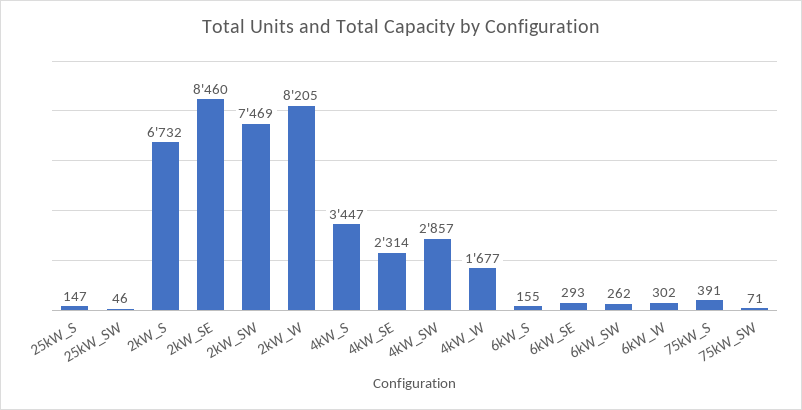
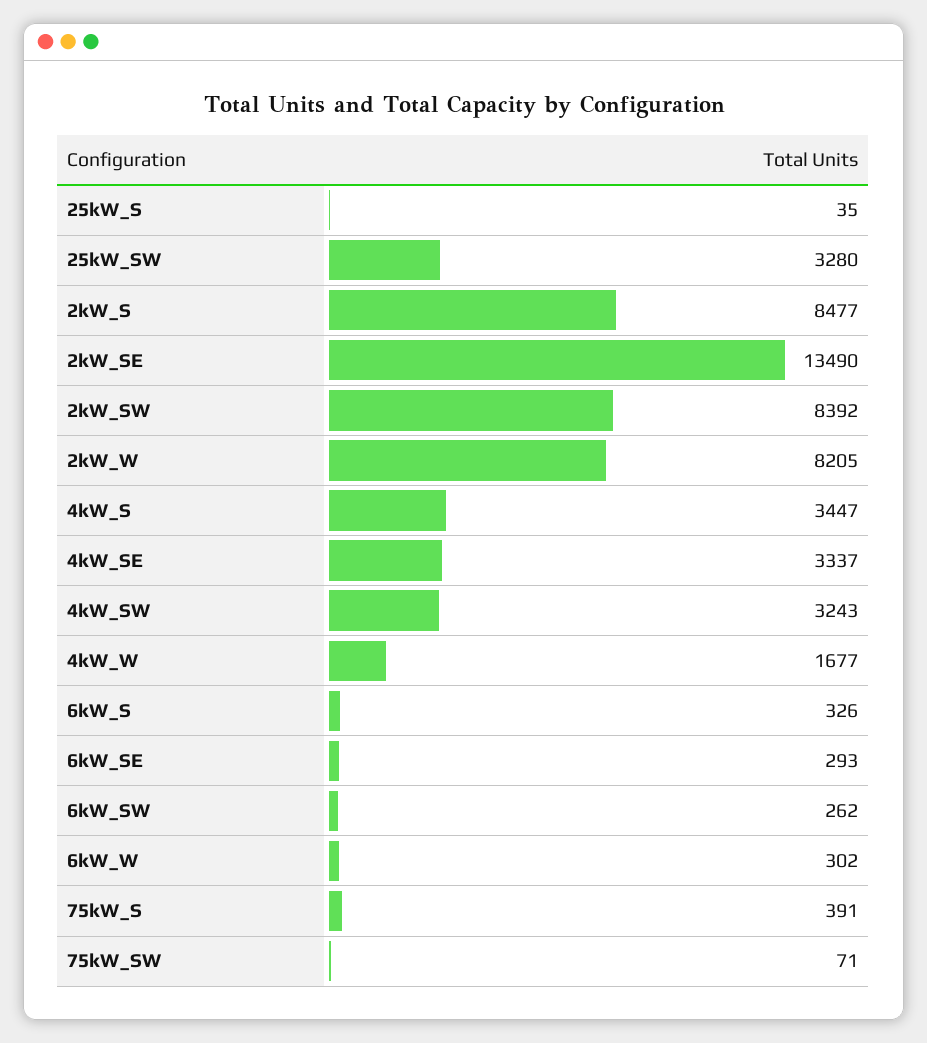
25kW_S: 147 -> 35
25kW_SW: 46 -> 3280
2kW_S: 6732 -> 8477
2kW_SE: 8460 -> 13490
2kW_SW: 7469 -> 8392
4kW_SE: 2314 -> 3337
4kW_SW: 2857 -> 3243
6kW_S: 155 -> 326

